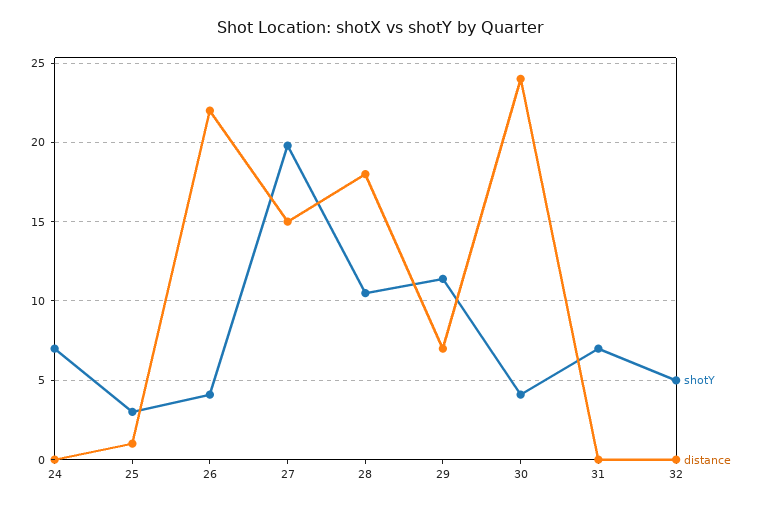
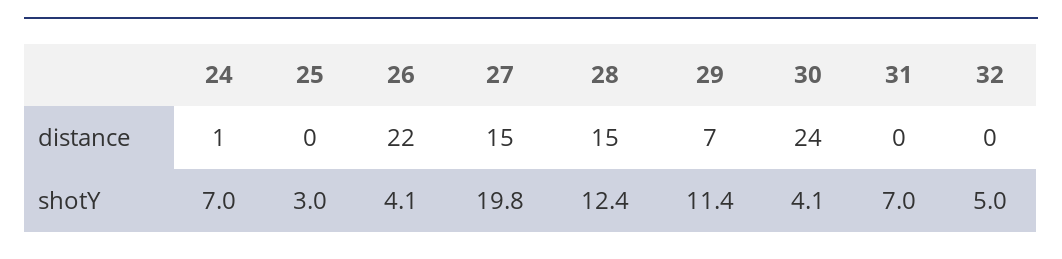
distance, 24: 0 -> 1
distance, 25: 1 -> 0
shotY, 28: 10.5 -> 12.4
distance, 28: 18 -> 15

